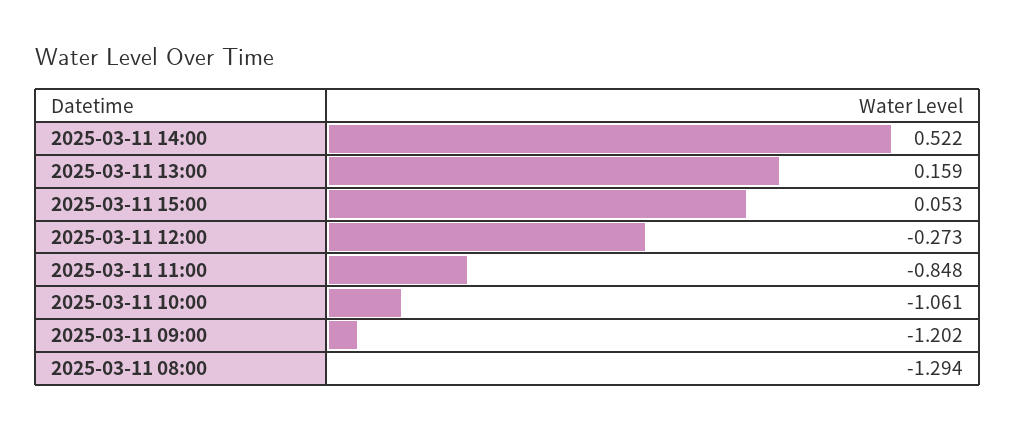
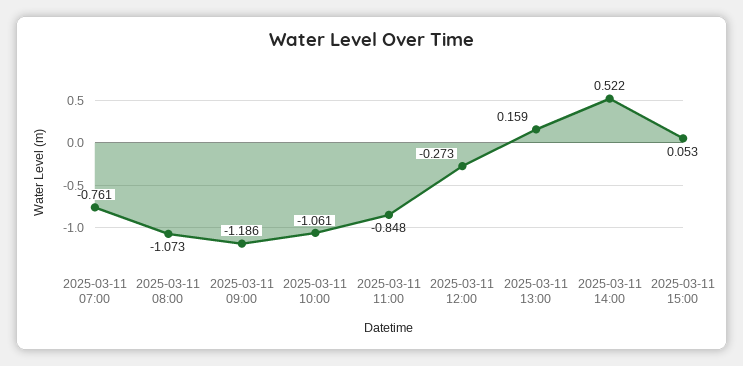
2025-03-11 09:00: -1.202 -> -1.186
2025-03-11 08:00: -1.294 -> -1.073
2025-03-11 07:00: none -> -0.761

